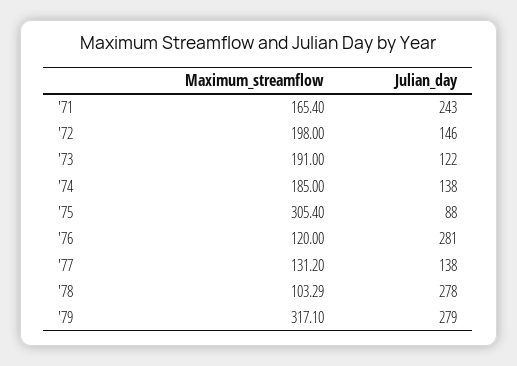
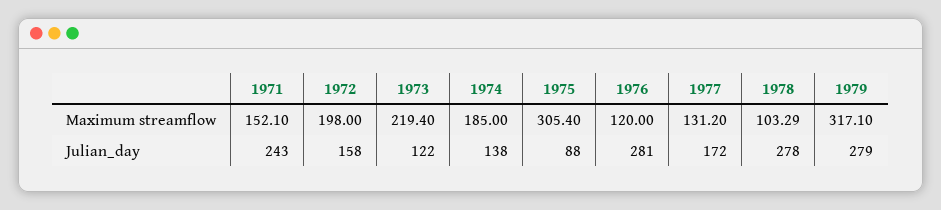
Maximum_streamflow, '71: 165.4 -> 152.1
Julian_day, '72: 146 -> 158
Maximum_streamflow, '73: 191 -> 219.4
Julian_day, '77: 138 -> 172

